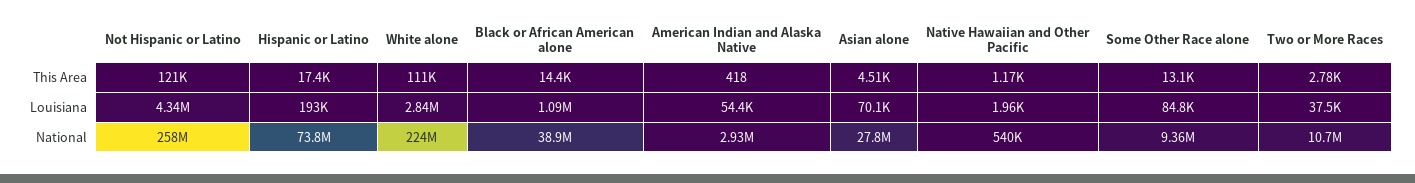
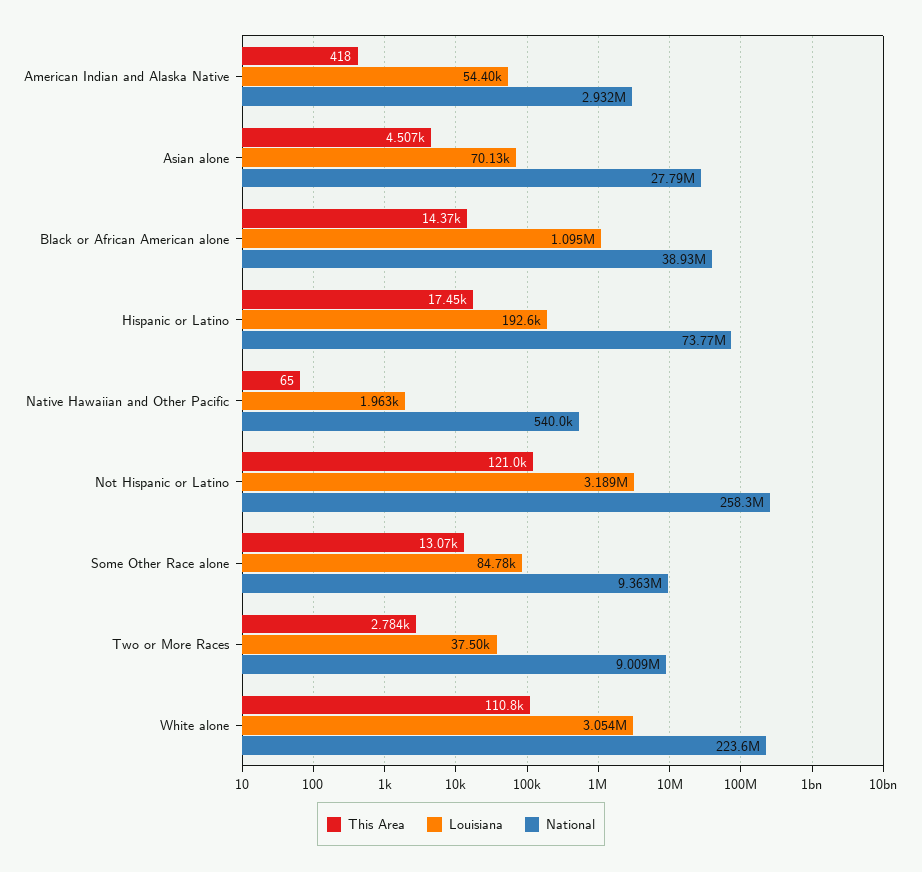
This Area, Native Hawaiian and Other Pacific: 1170 -> 65
Louisiana, Not Hispanic or Latino: 4340000 -> 3189000
Louisiana, White alone: 2840000 -> 3054000
National, Two or More Races: 10700000 -> 9009000

